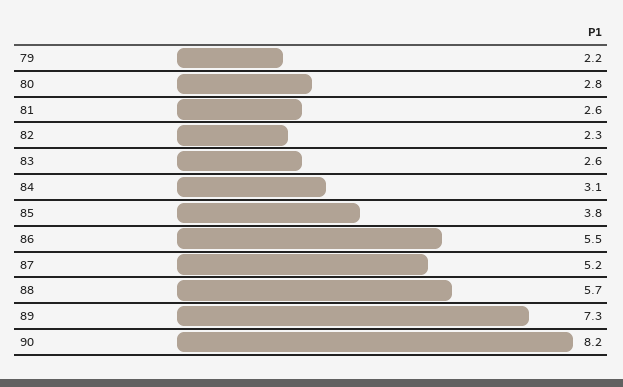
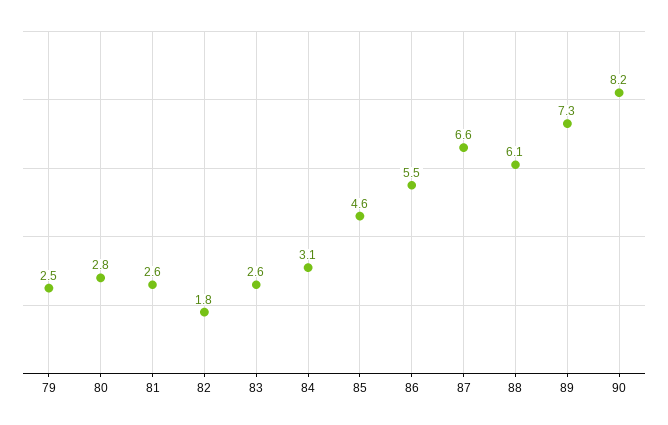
79: 2.2 -> 2.5
82: 2.3 -> 1.8
85: 3.8 -> 4.6
87: 5.2 -> 6.6
88: 5.7 -> 6.1

